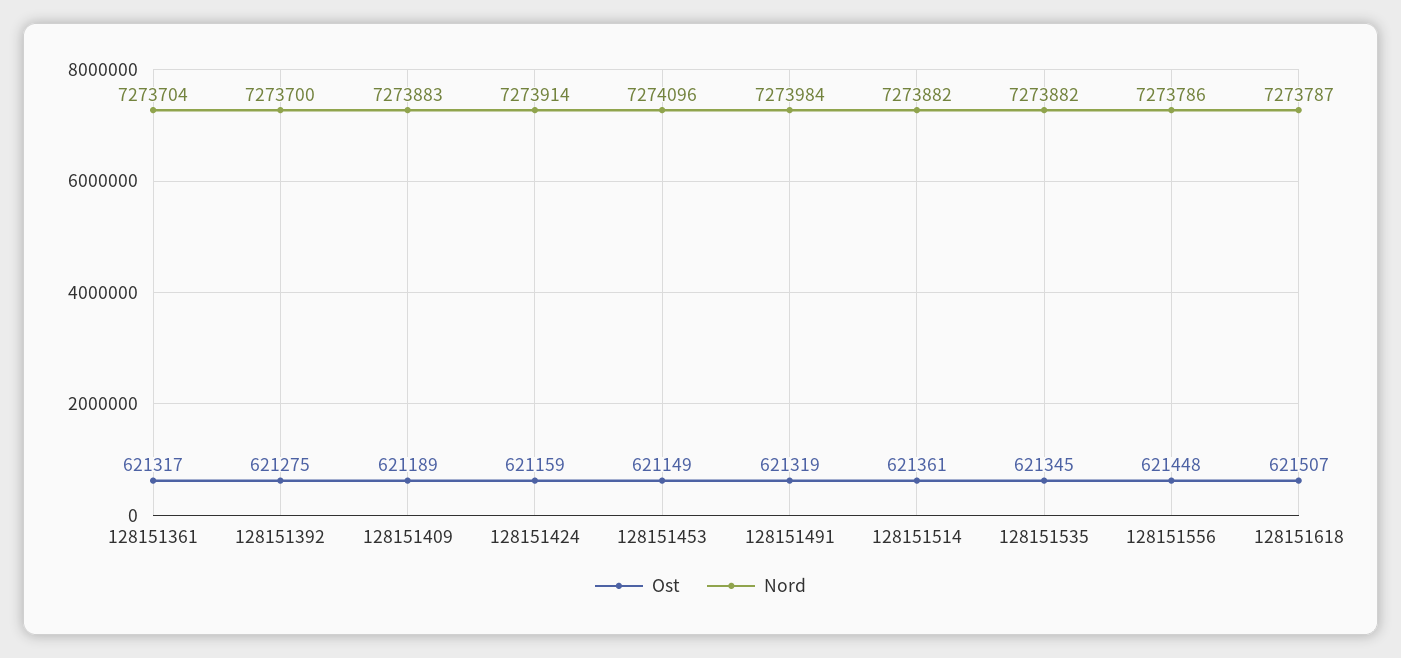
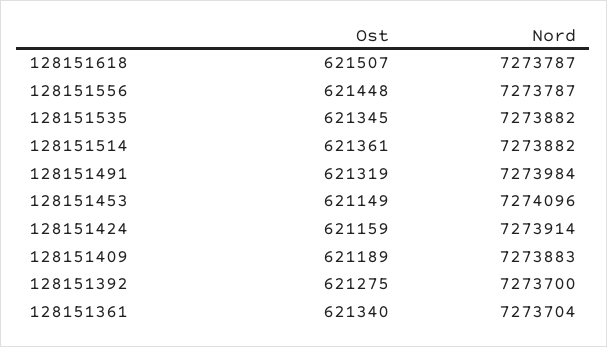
Ost, 128151361: 621317 -> 621340
Nord, 128151556: 7273786 -> 7273787

